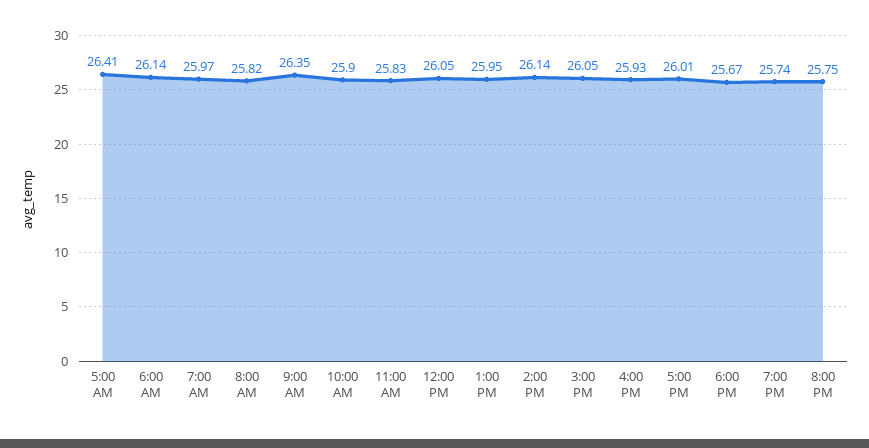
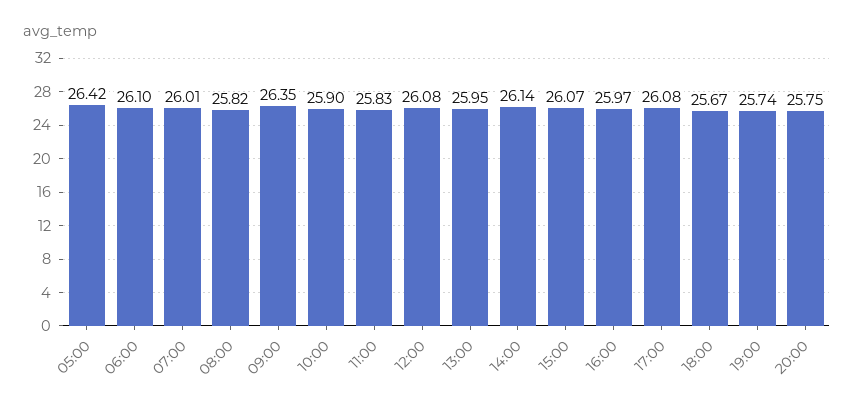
5:00 AM: 26.41 -> 26.42
6:00 AM: 26.14 -> 26.1
7:00 AM: 25.97 -> 26.01
12:00 PM: 26.05 -> 26.08
3:00 PM: 26.05 -> 26.07
4:00 PM: 25.93 -> 25.97
5:00 PM: 26.01 -> 26.08

